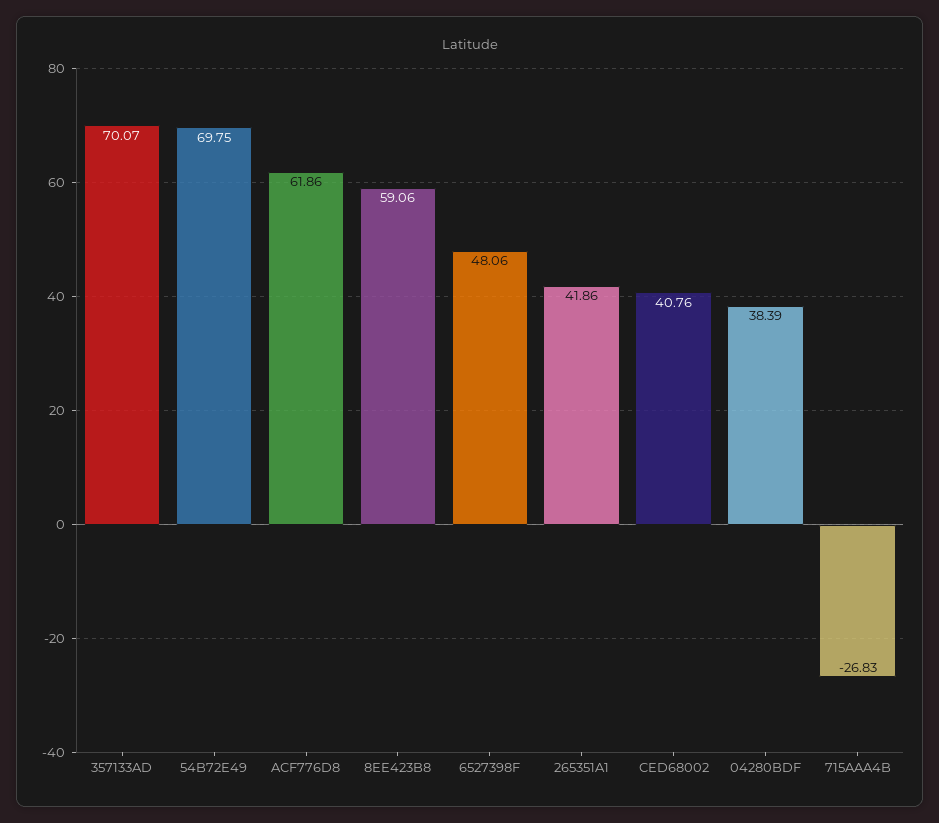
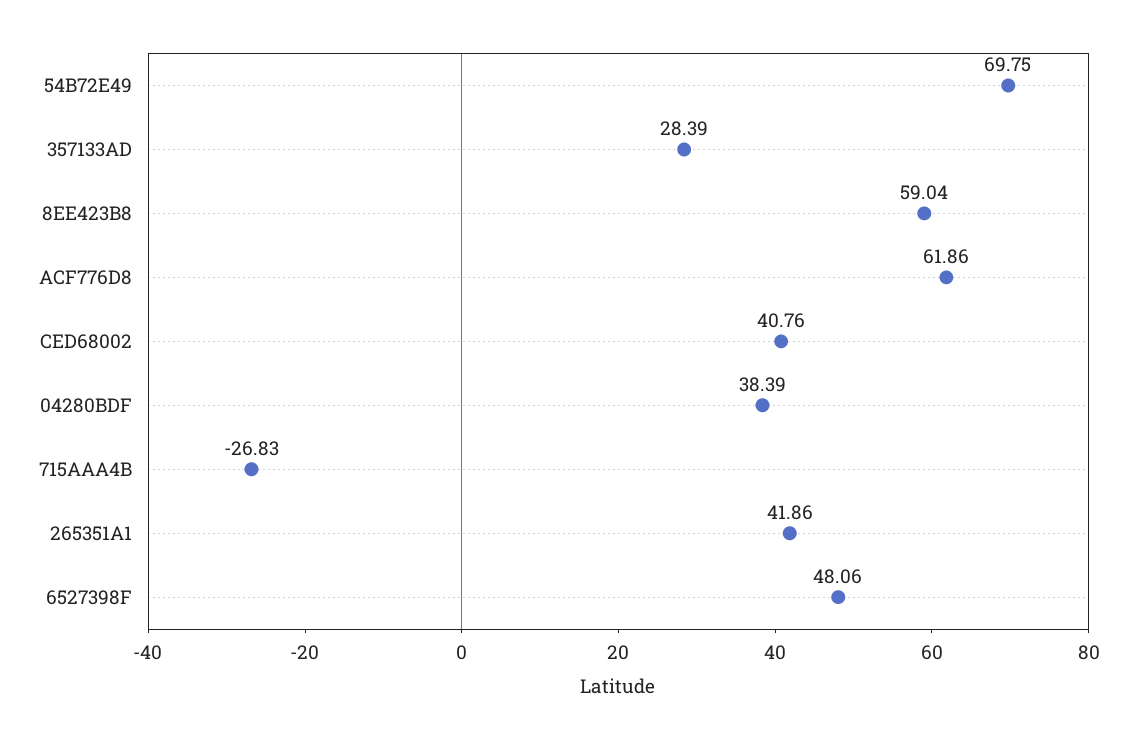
357133AD: 70.07 -> 28.39
8EE423B8: 59.06 -> 59.04

